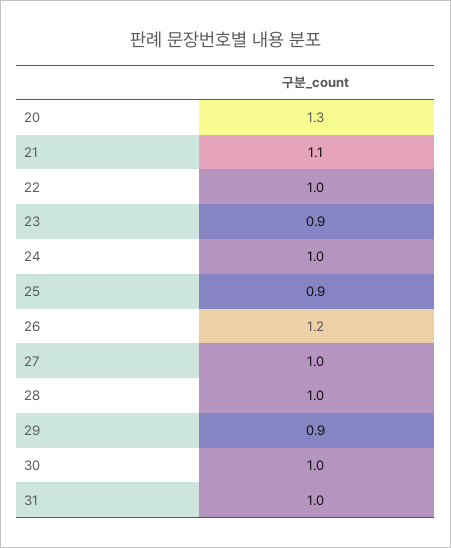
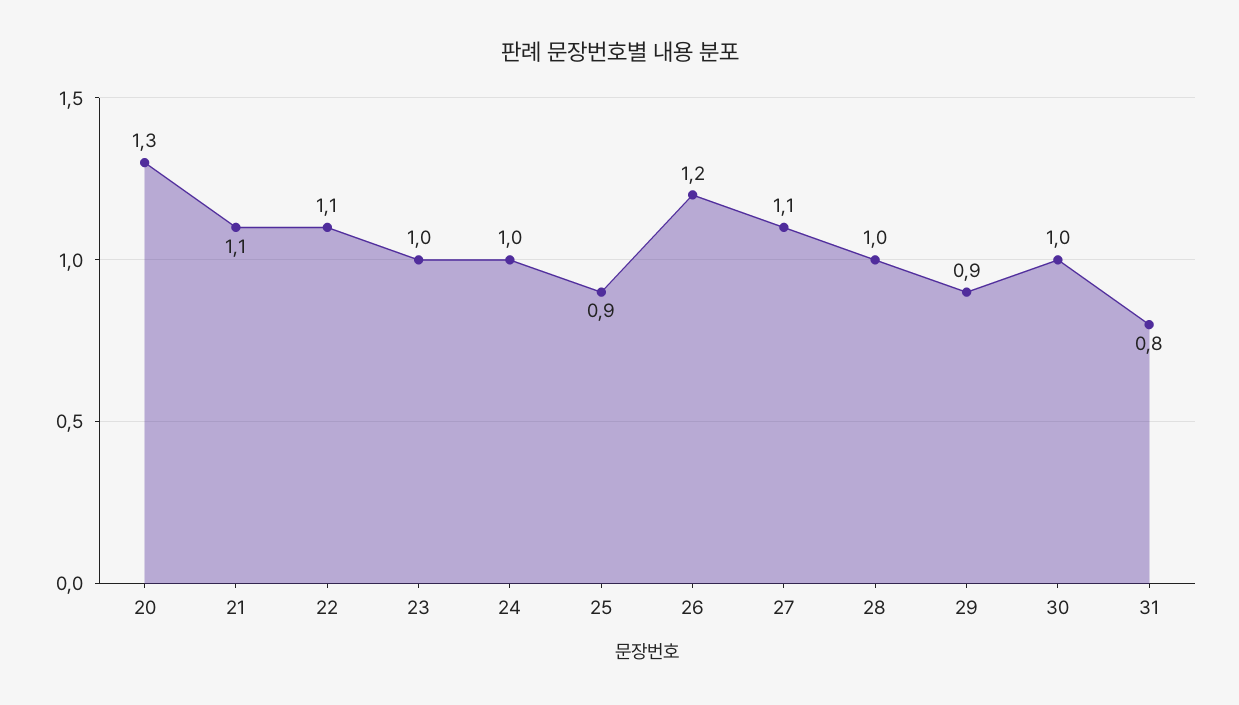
22: 1 -> 1.1
23: 0.9 -> 1
27: 1 -> 1.1
31: 1 -> 0.8

